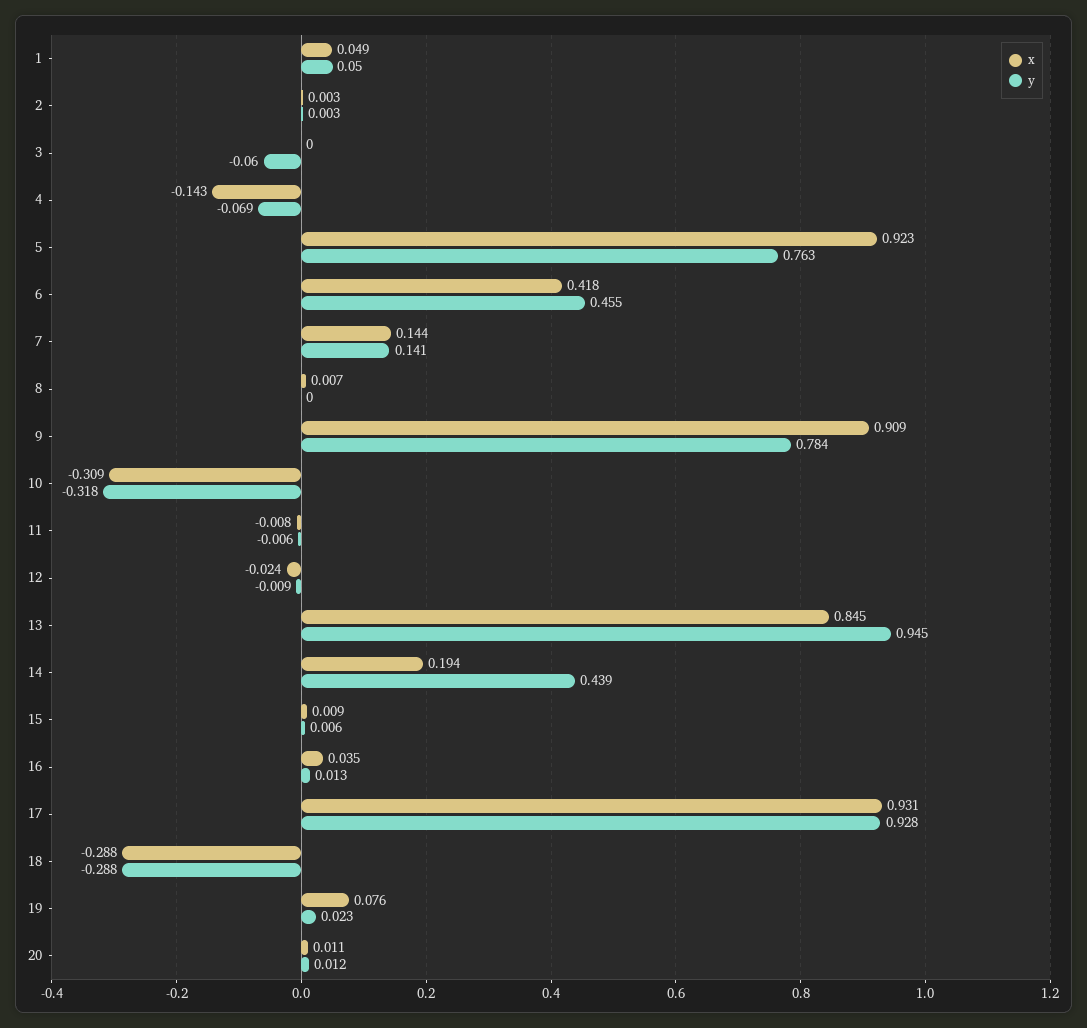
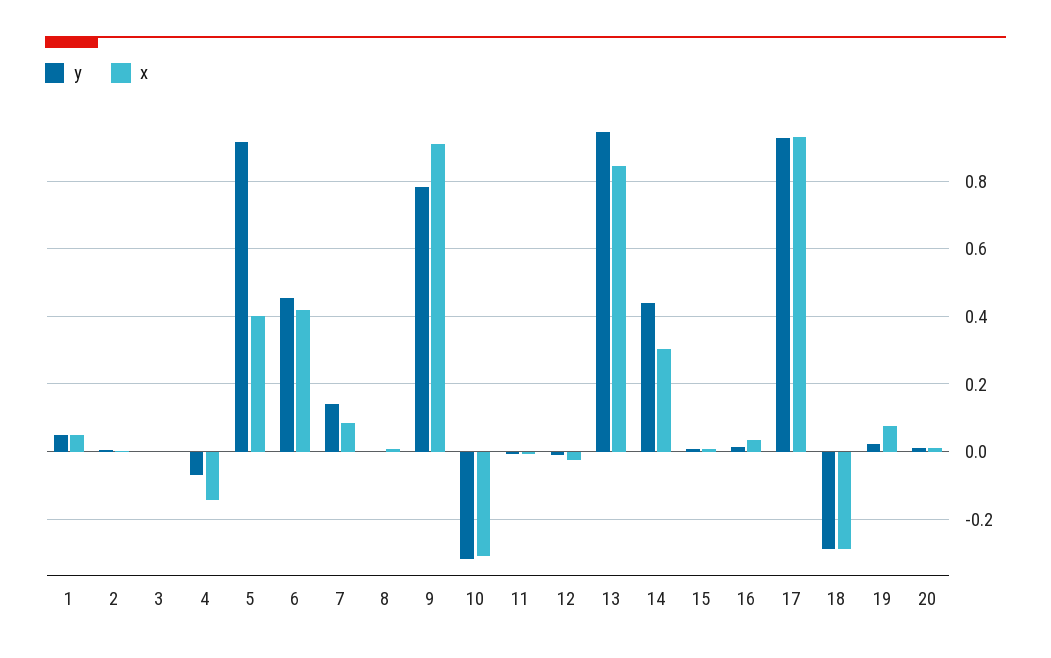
y, 3: -0.06 -> 0
x, 5: 0.923 -> 0.4
y, 5: 0.763 -> 0.92
x, 7: 0.144 -> 0.08
x, 14: 0.194 -> 0.3

